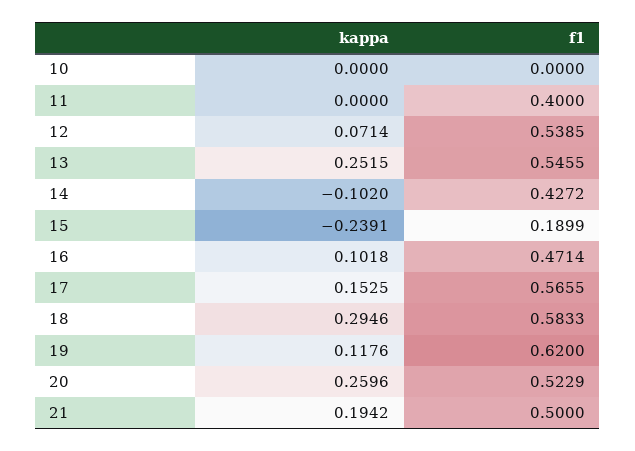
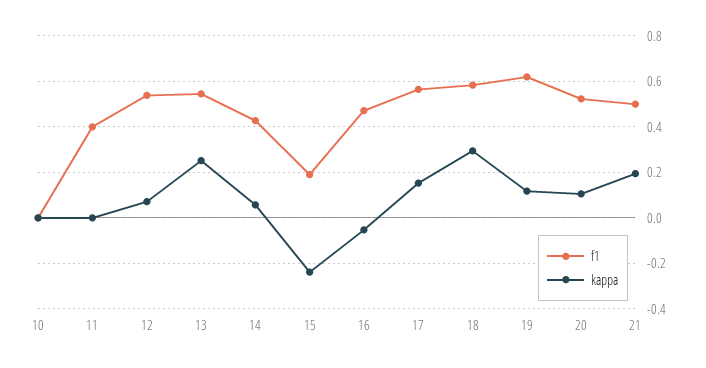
kappa, 14: -0.102 -> 0.05
kappa, 16: 0.1018 -> -0.05
kappa, 20: 0.2596 -> 0.1

